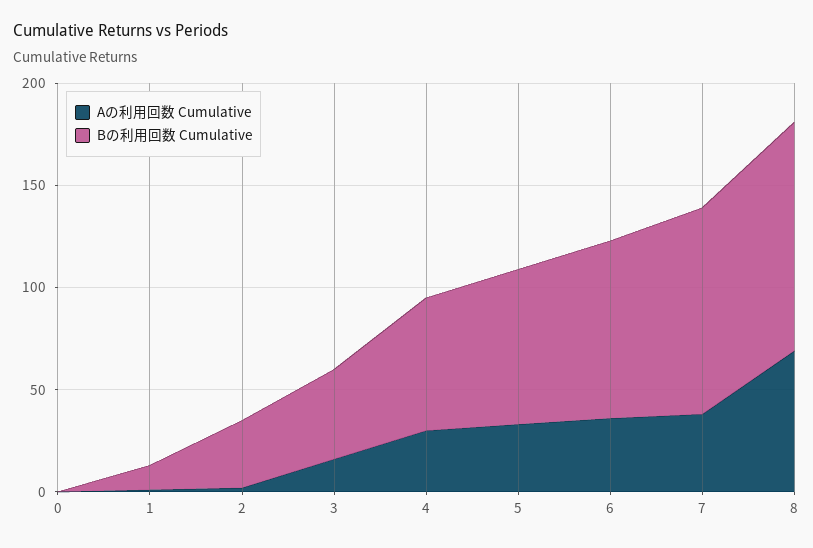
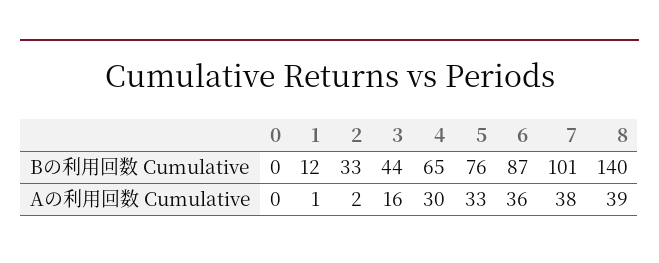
Aの利用回数 Cumulative, 8: 70 -> 39
Bの利用回数 Cumulative, 8: 110 -> 140

